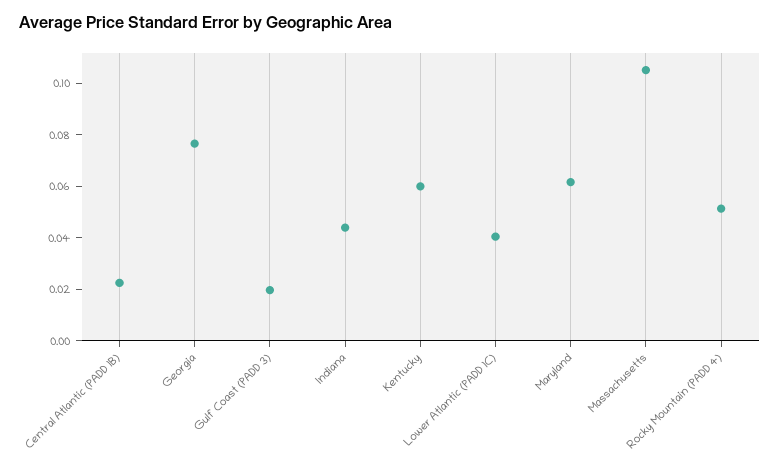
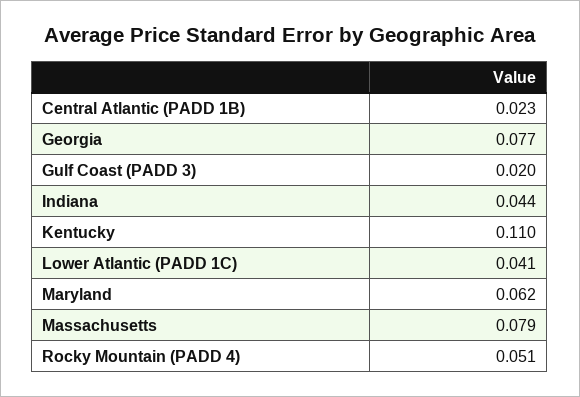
Kentucky: 0.06 -> 0.11
Massachusetts: 0.105 -> 0.079

